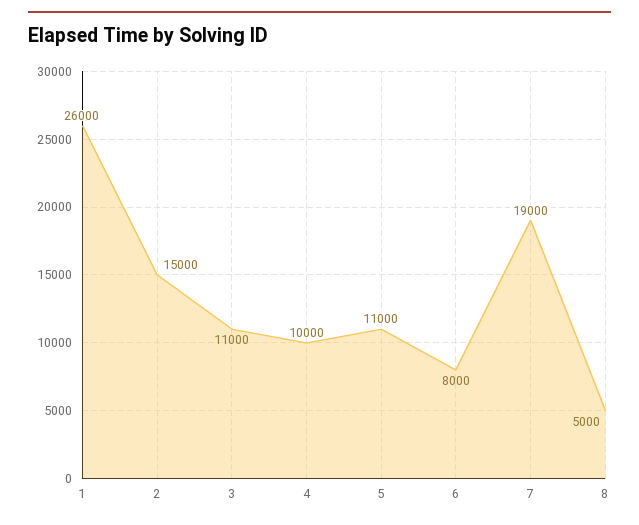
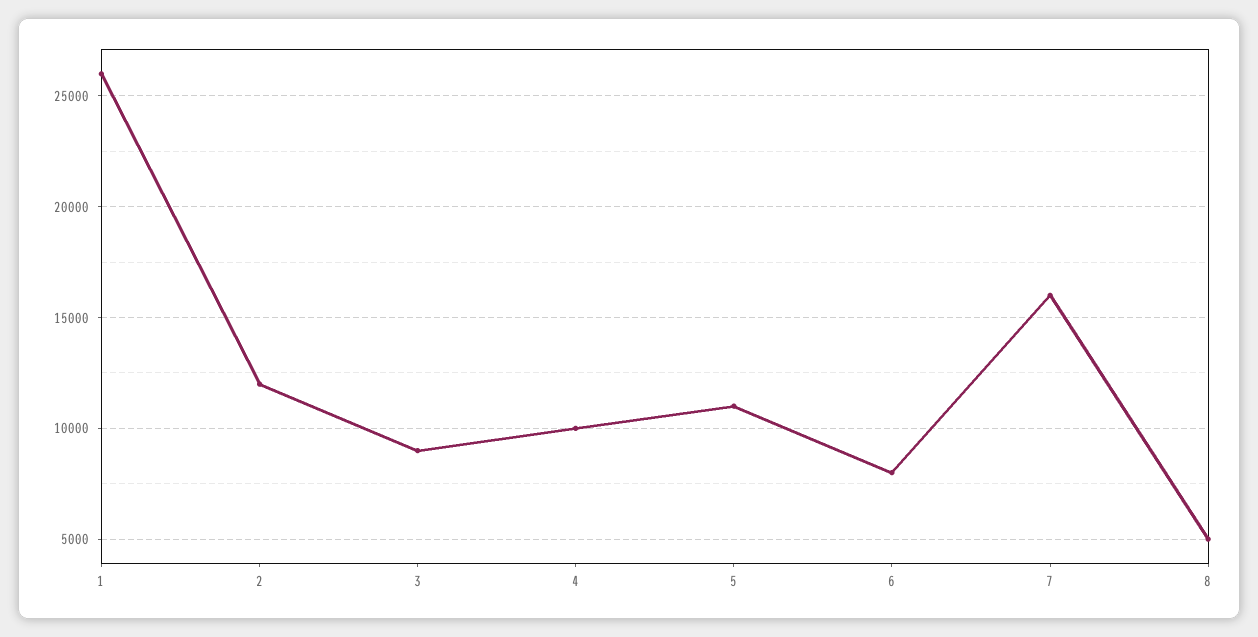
2: 15000 -> 12000
3: 11000 -> 9000
7: 19000 -> 16000

